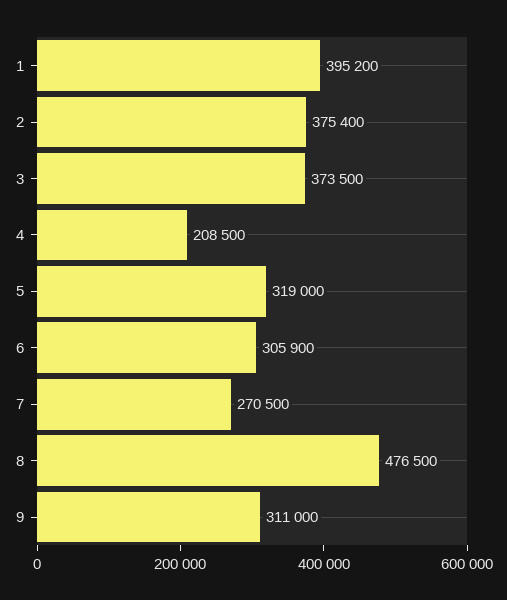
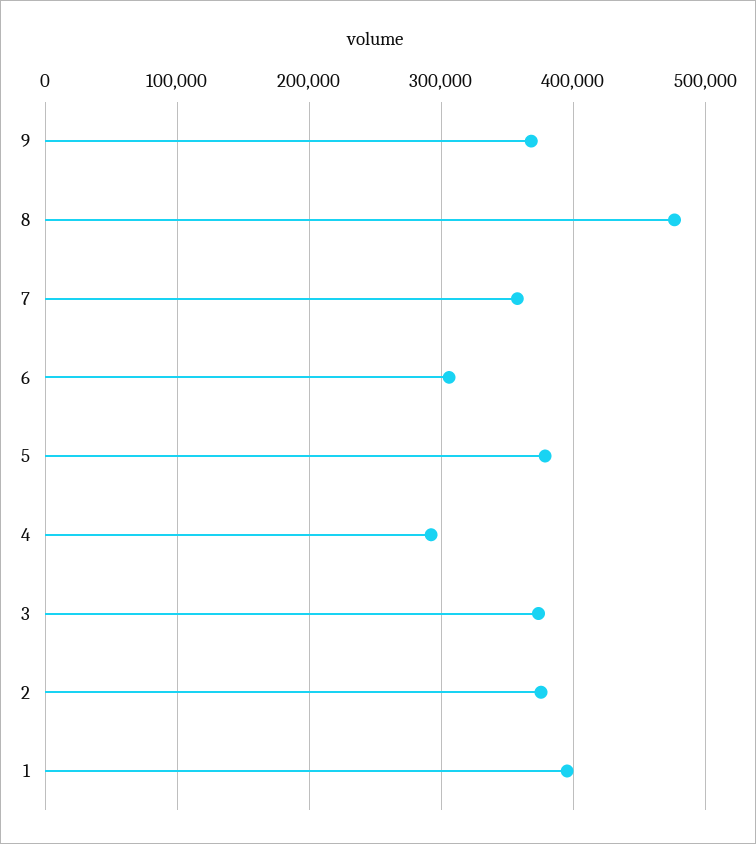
4: 208500 -> 290000
5: 319000 -> 380000
7: 270500 -> 360000
9: 311000 -> 370000

